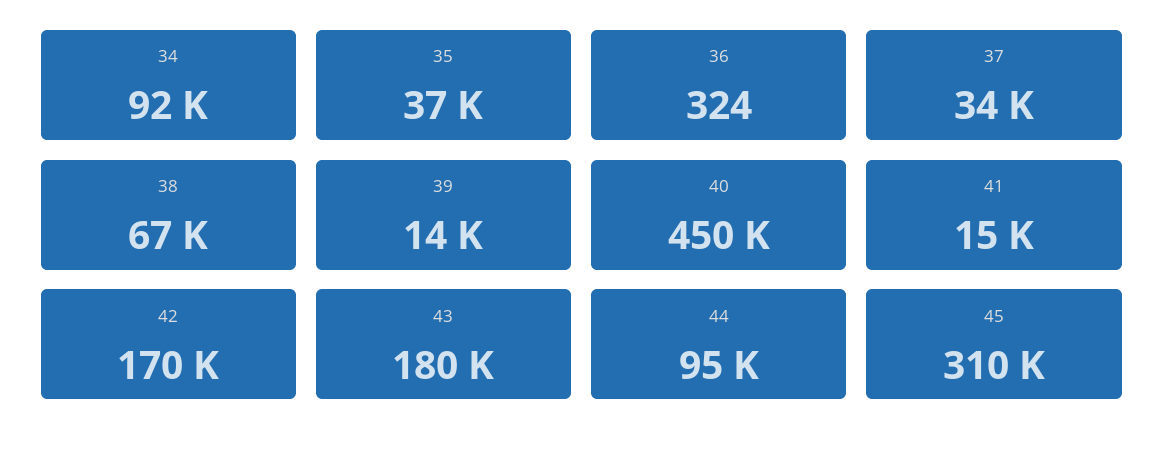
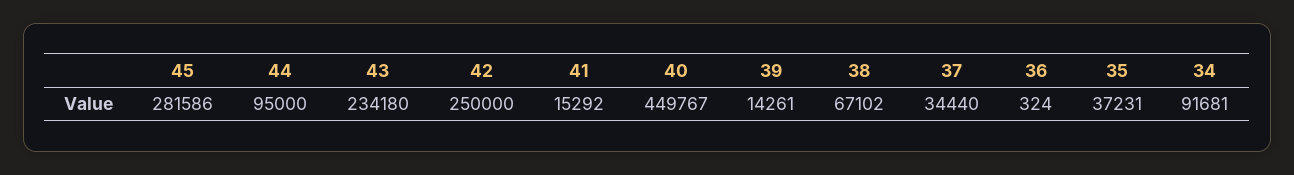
42: 170000 -> 250000
43: 180000 -> 234180
45: 310000 -> 281586

